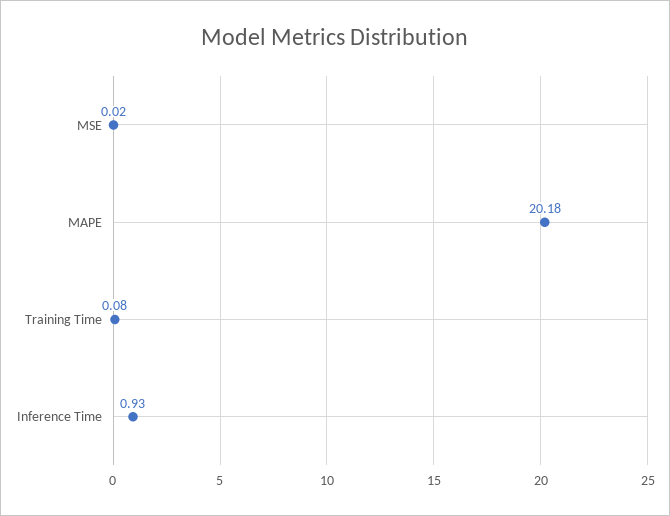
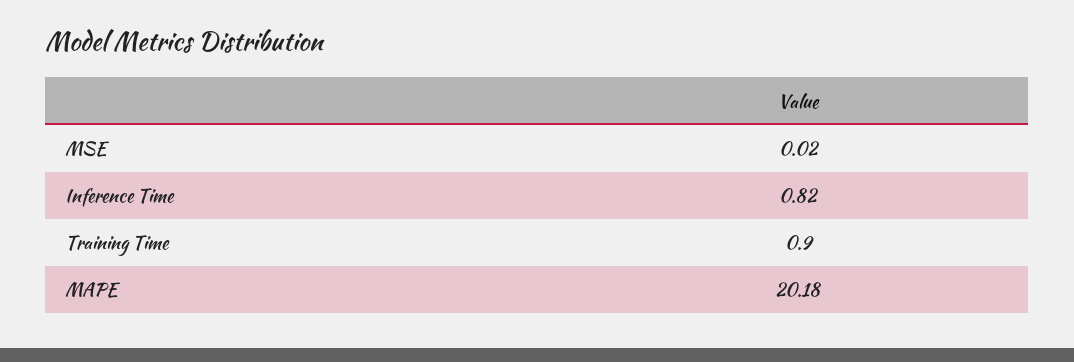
Training Time: 0.08 -> 0.9
Inference Time: 0.93 -> 0.82

